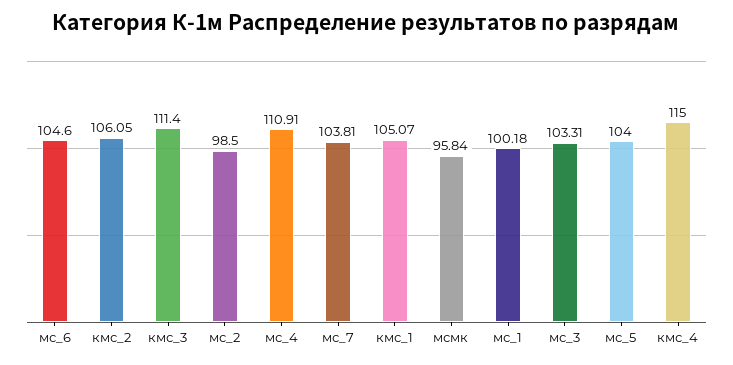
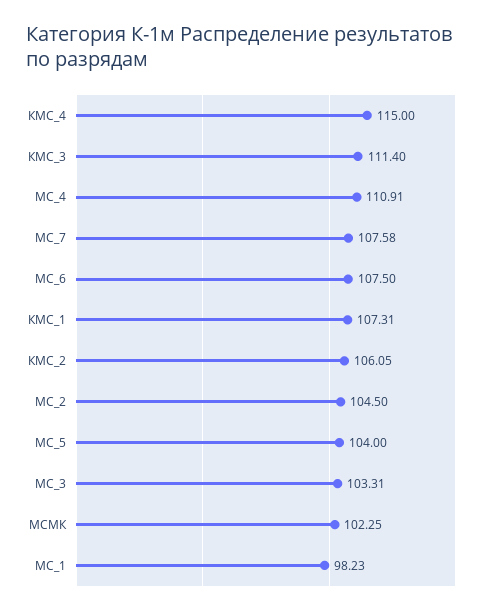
мс_6: 104.6 -> 107.5
мс_2: 98.5 -> 104.5
мс_7: 103.81 -> 107.58
кмс_1: 105.07 -> 107.31
мсмк: 95.84 -> 102.25
мс_1: 100.18 -> 98.23

